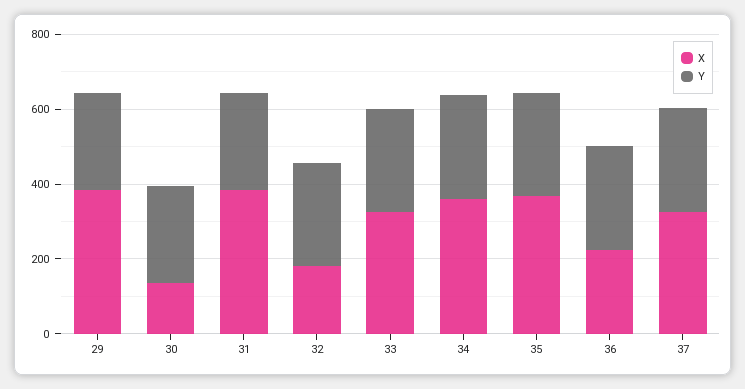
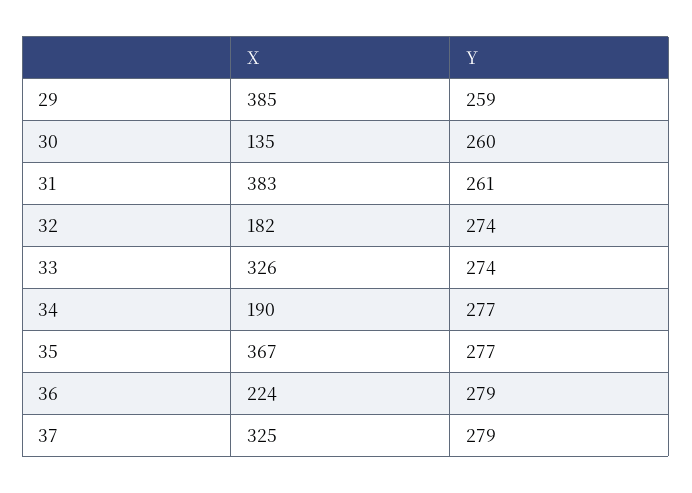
X, 34: 350 -> 190

